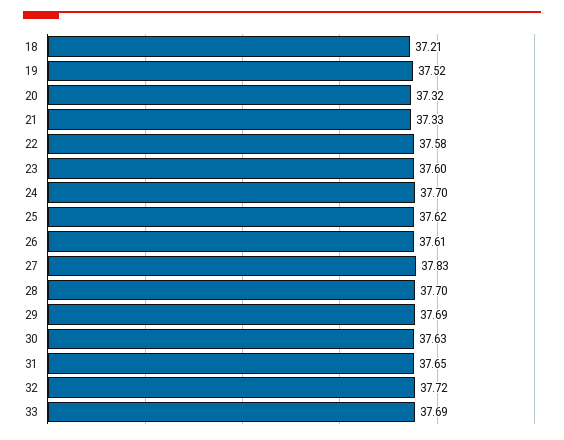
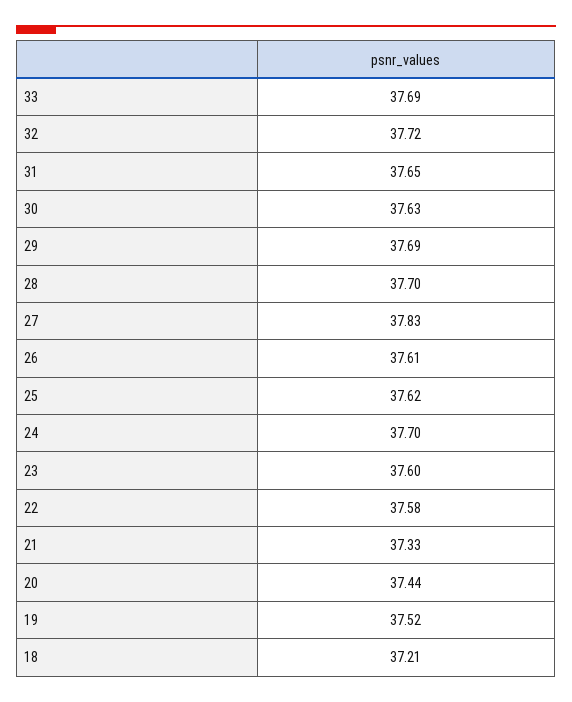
20: 37.32 -> 37.44

